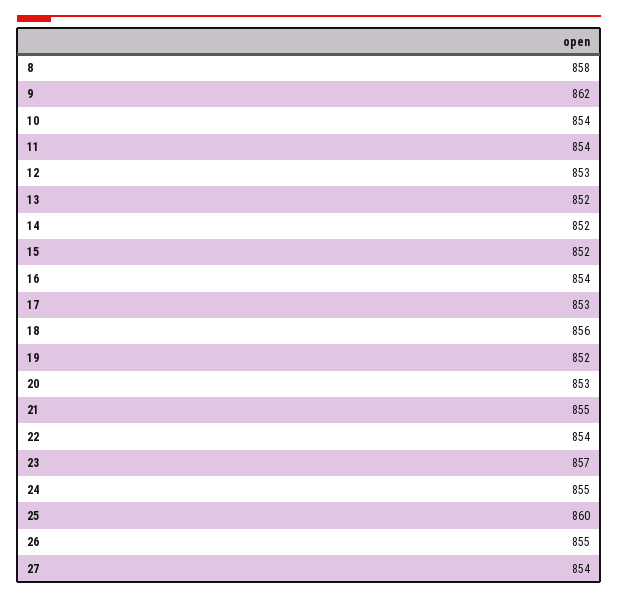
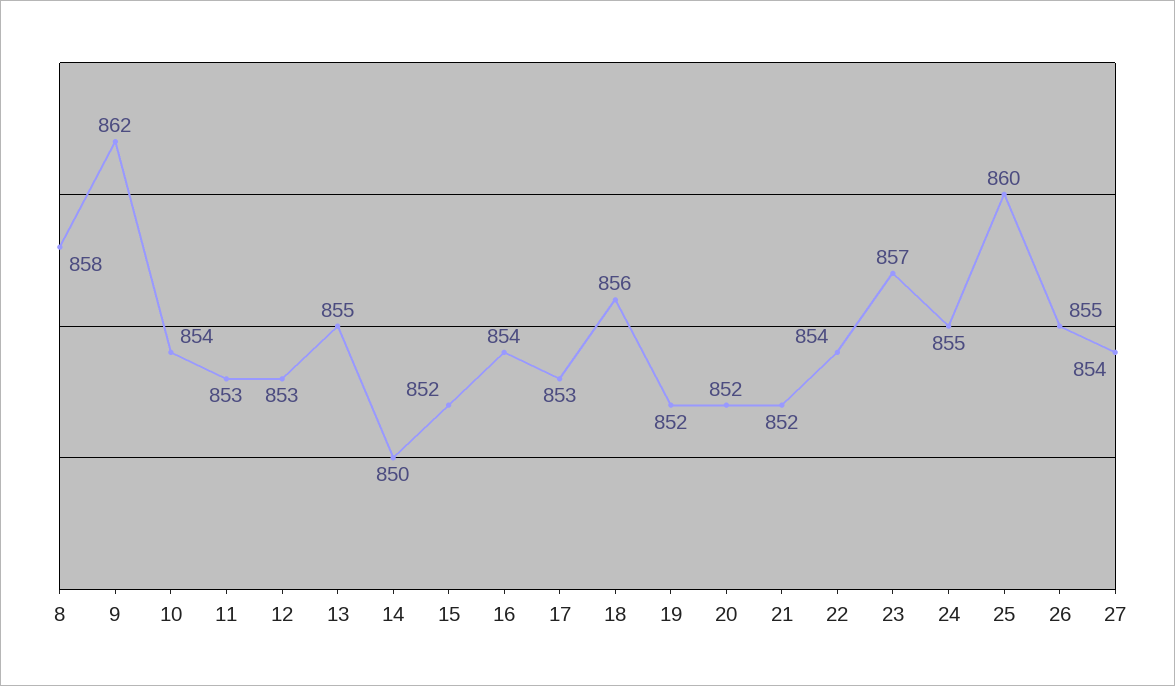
11: 854 -> 853
13: 852 -> 855
14: 852 -> 850
20: 853 -> 852
21: 855 -> 852

